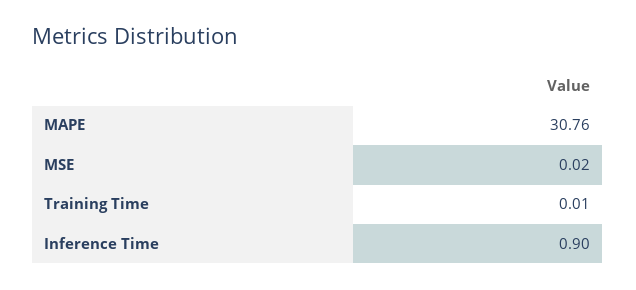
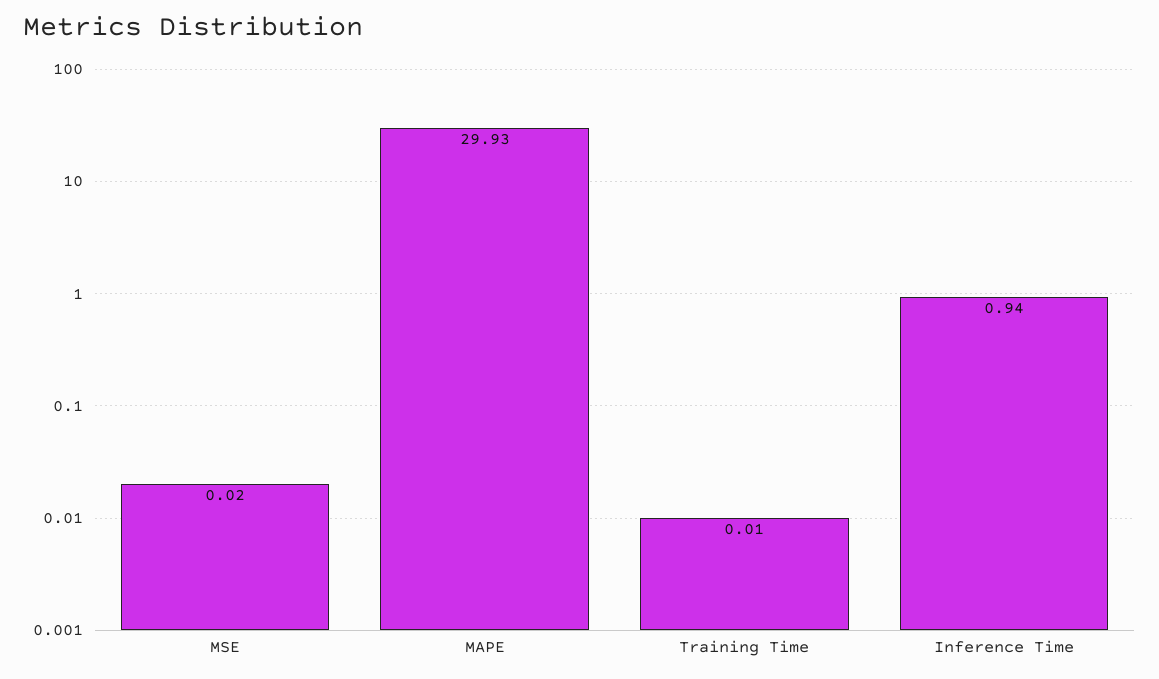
MAPE: 30.76 -> 29.93
Inference Time: 0.9 -> 0.94

